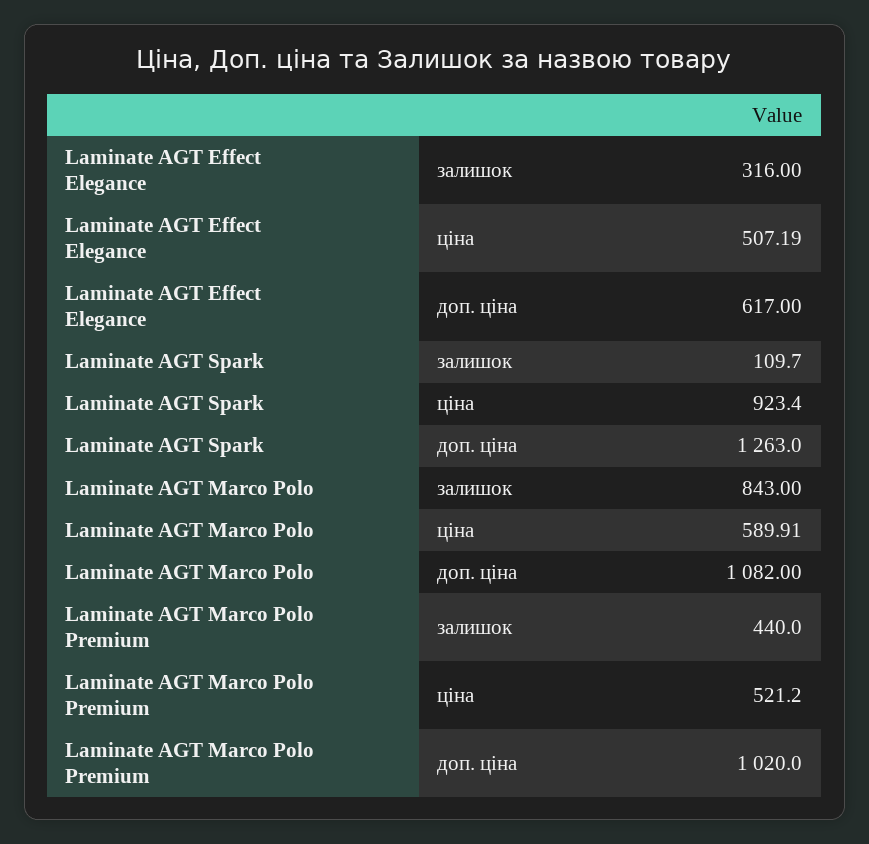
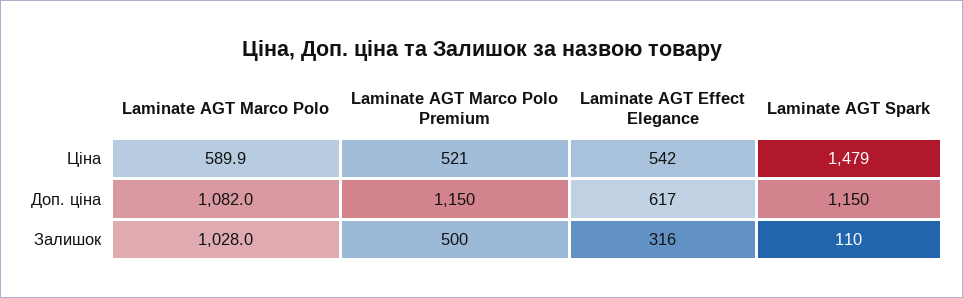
Laminate AGT Effect Elegance, ціна: 507.19 -> 542
Laminate AGT Spark, ціна: 923.4 -> 1479
Laminate AGT Spark, доп. ціна: 1263 -> 1150
Laminate AGT Marco Polo, залишок: 843 -> 1028
Laminate AGT Marco Polo Premium, залишок: 440 -> 500
Laminate AGT Marco Polo Premium, доп. ціна: 1020 -> 1150

